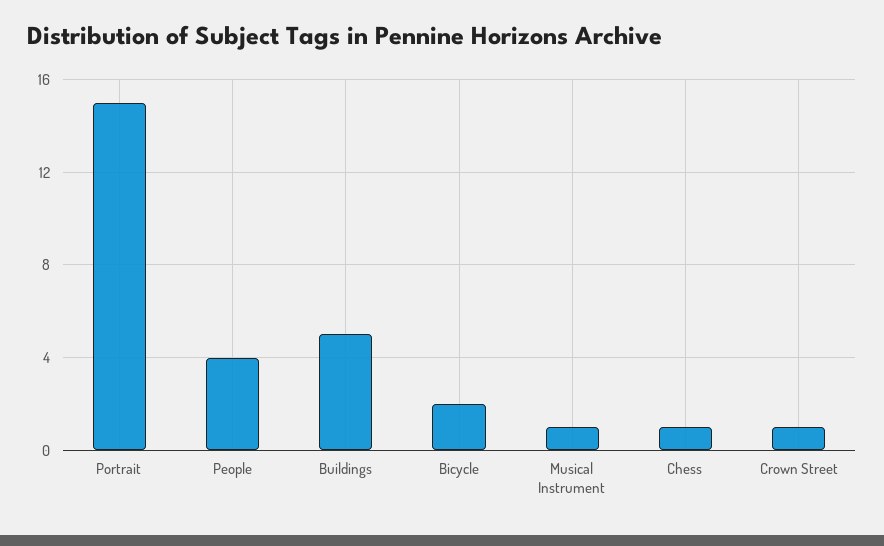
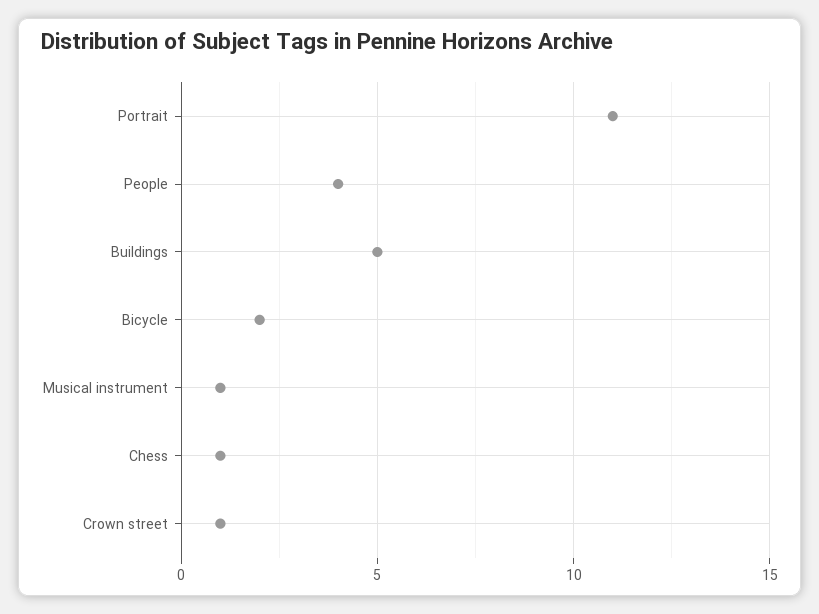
Portrait: 15 -> 11

